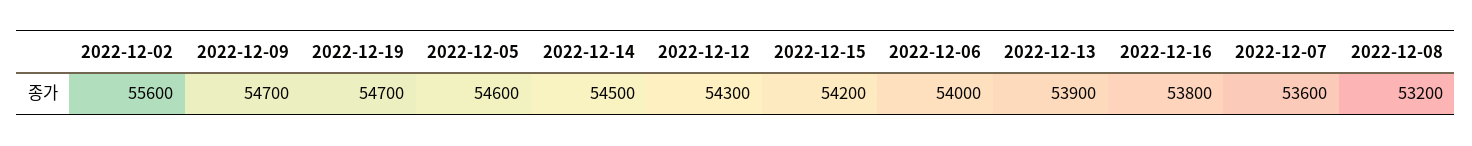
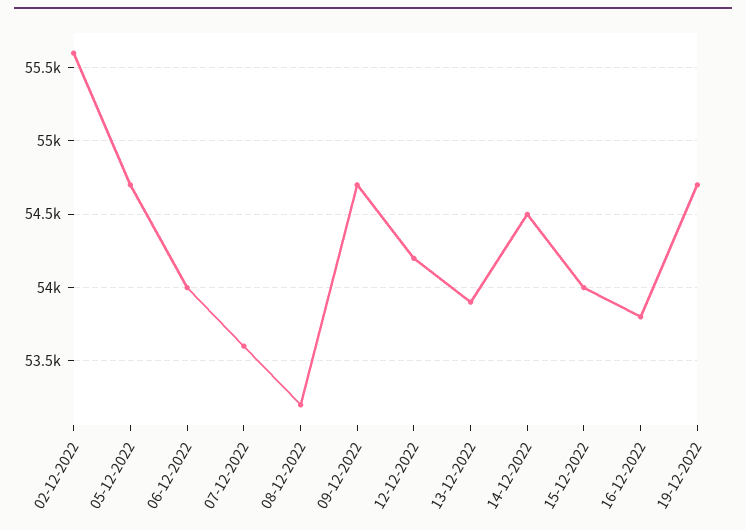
2022-12-05: 54600 -> 54700
2022-12-12: 54300 -> 54200
2022-12-15: 54200 -> 54000

